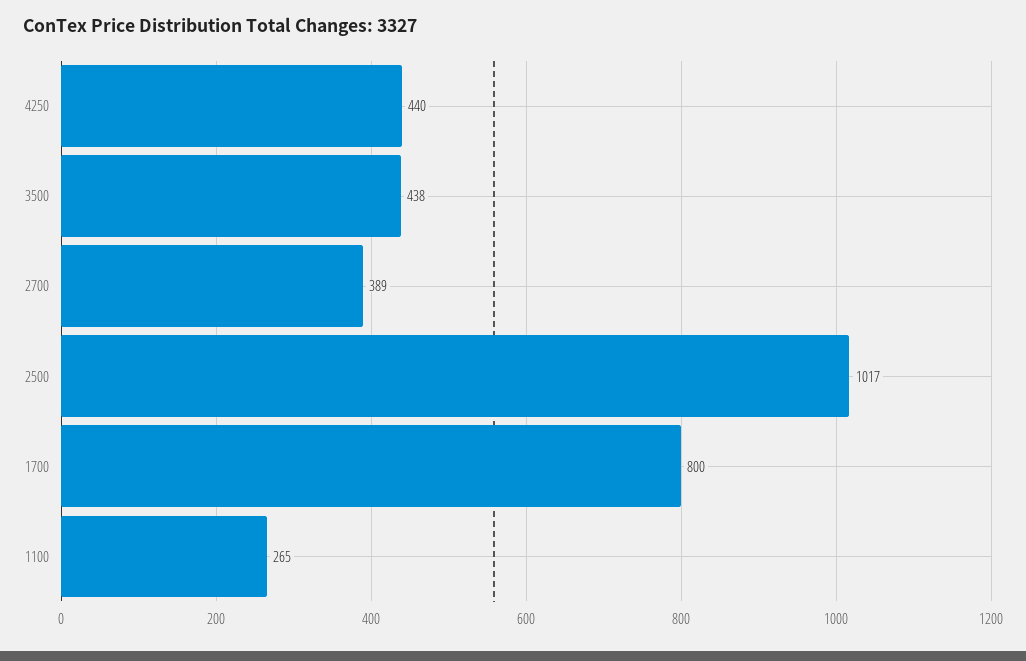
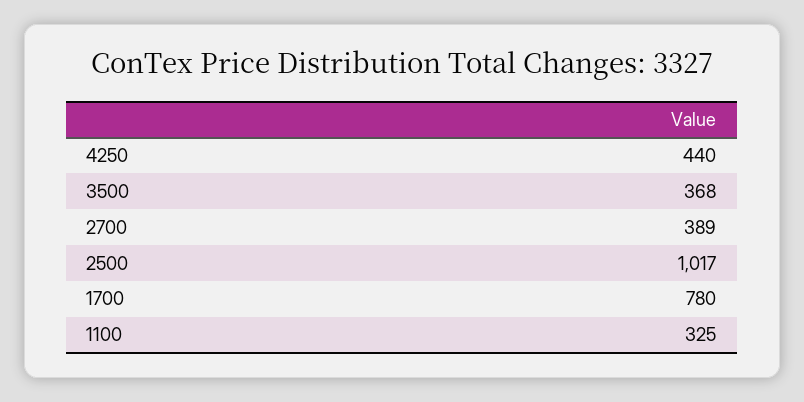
3500: 438 -> 368
1700: 800 -> 780
1100: 265 -> 325

